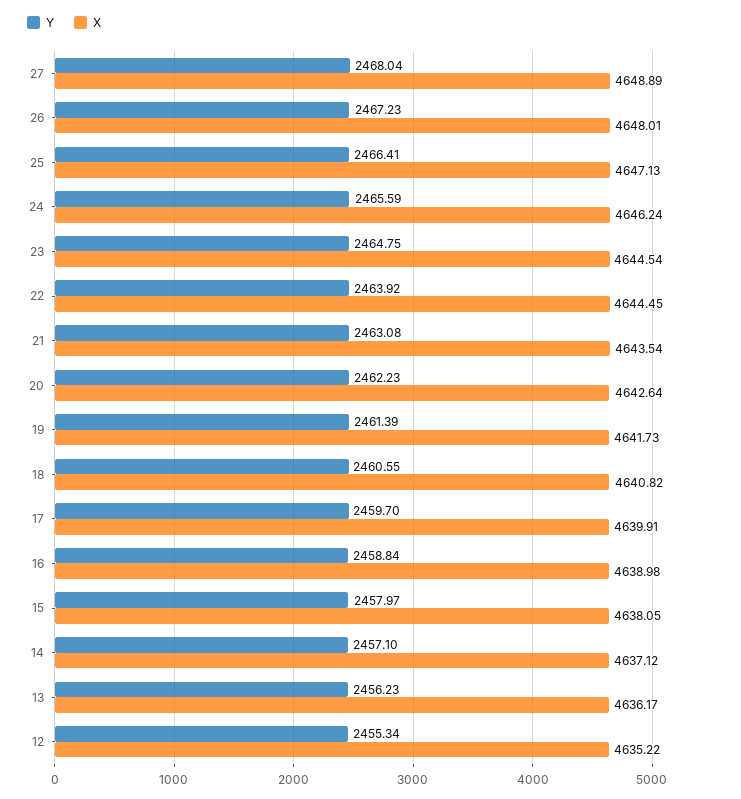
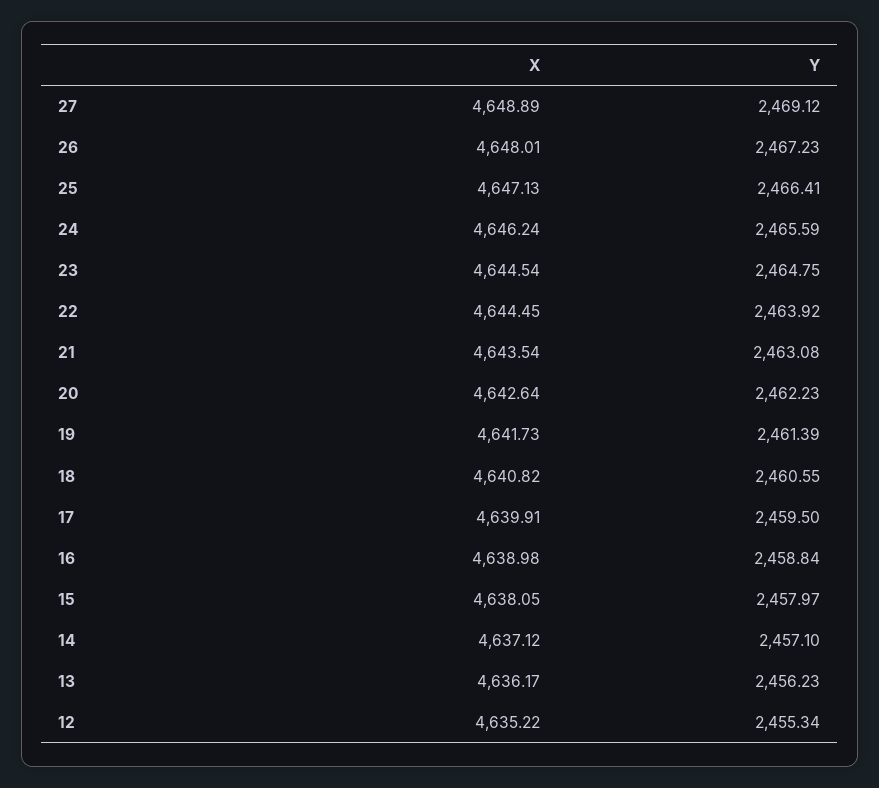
Y, 27: 2468.04 -> 2469.12
Y, 17: 2459.7 -> 2459.5

